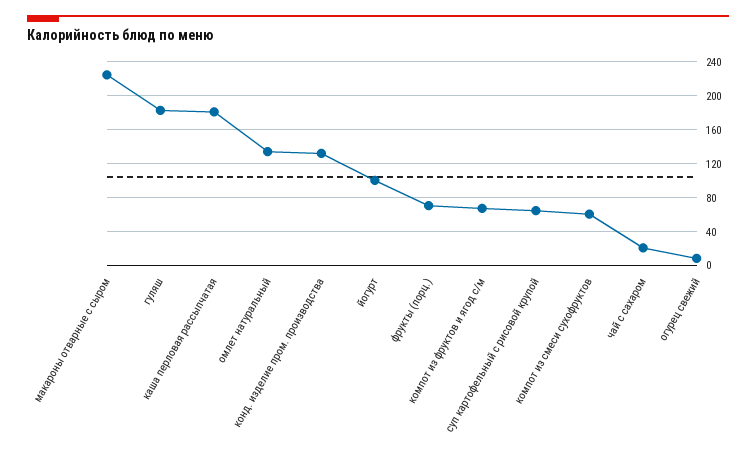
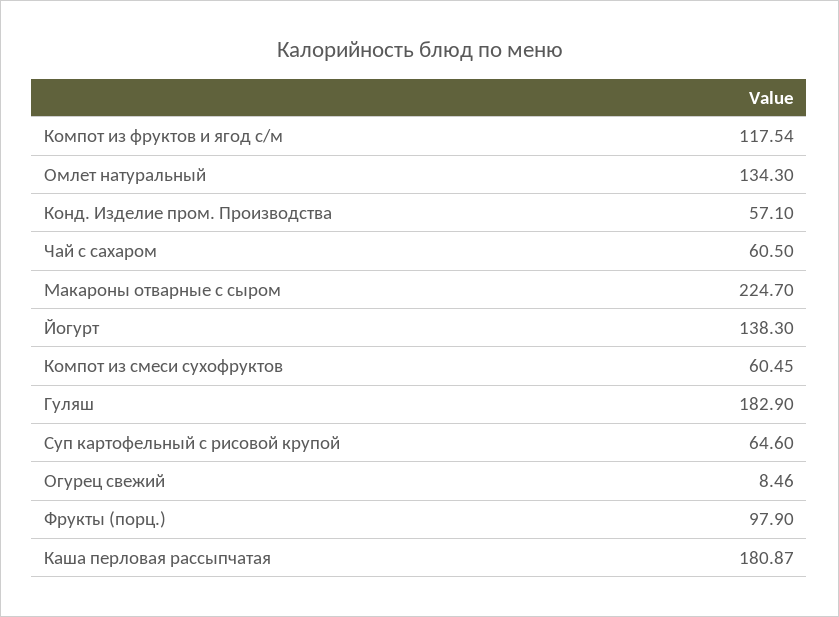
конд. изделие пром. производства: 130 -> 57.1
йогурт: 100 -> 138.3
фрукты (порц.): 70 -> 97.9
компот из фруктов и ягод с/м: 70 -> 117.54
чай с сахаром: 20 -> 60.5

